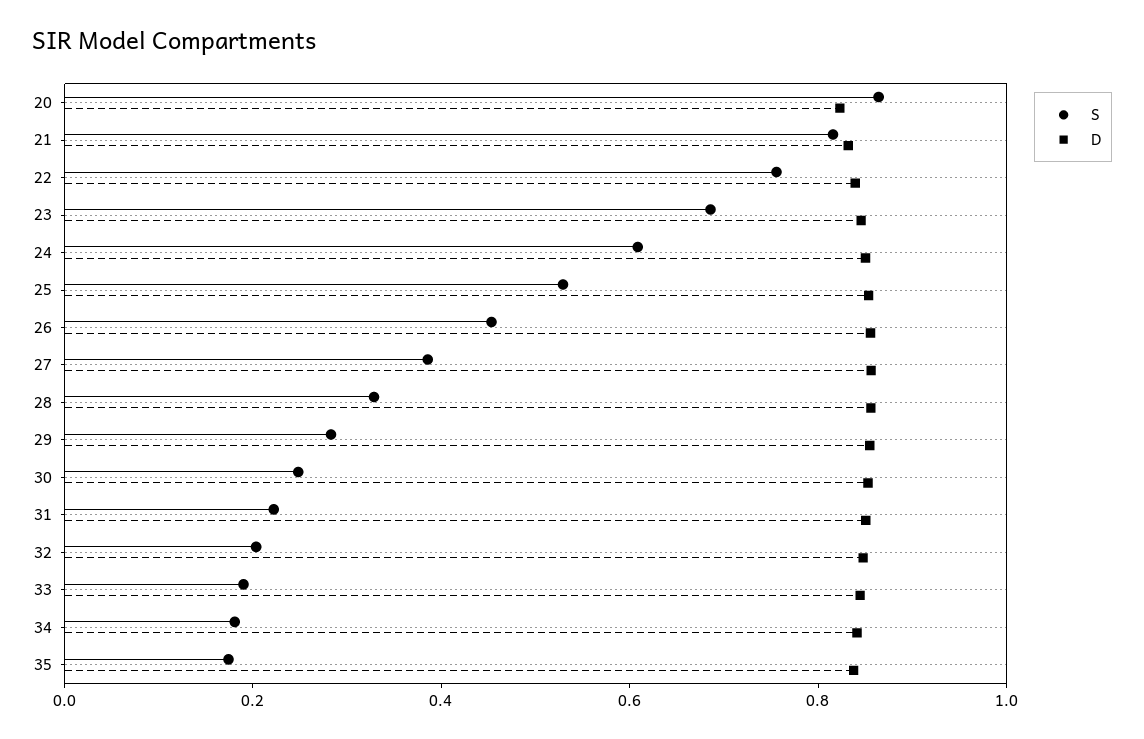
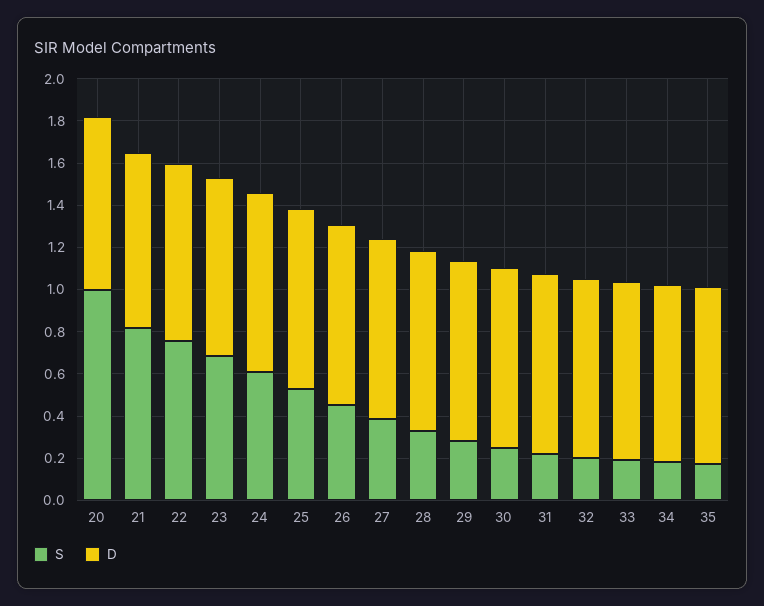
S, 20: 0.85 -> 1

